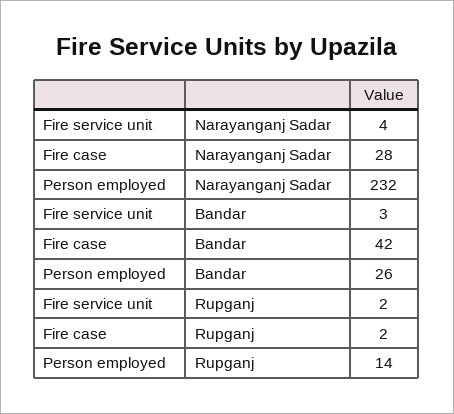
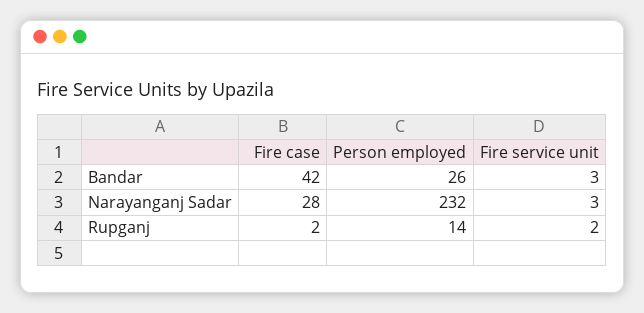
Fire service unit, Narayanganj Sadar: 4 -> 3

